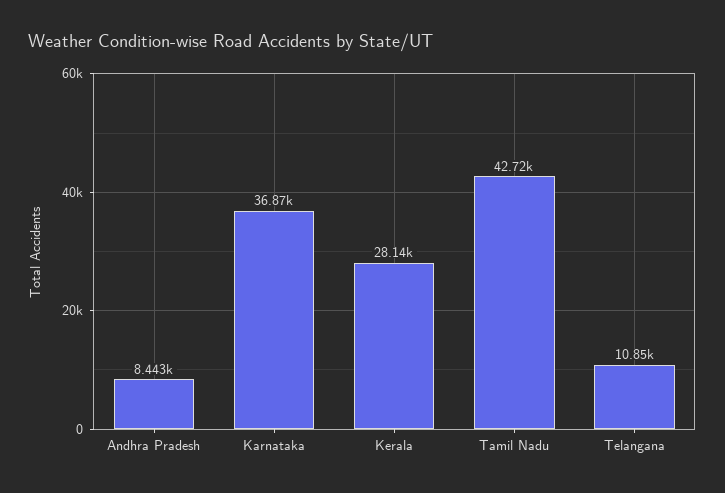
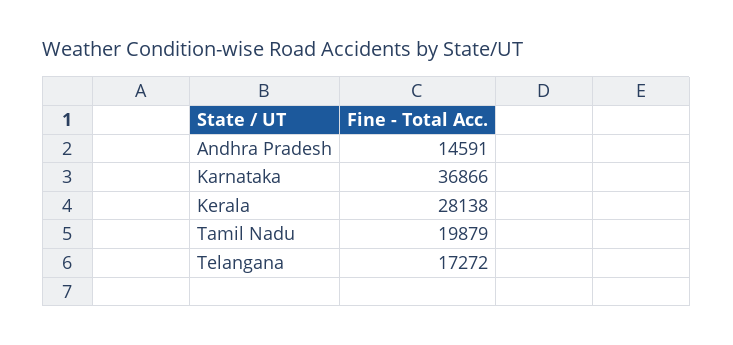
Andhra Pradesh: 8443 -> 14591
Tamil Nadu: 42720 -> 19879
Telangana: 10850 -> 17272

